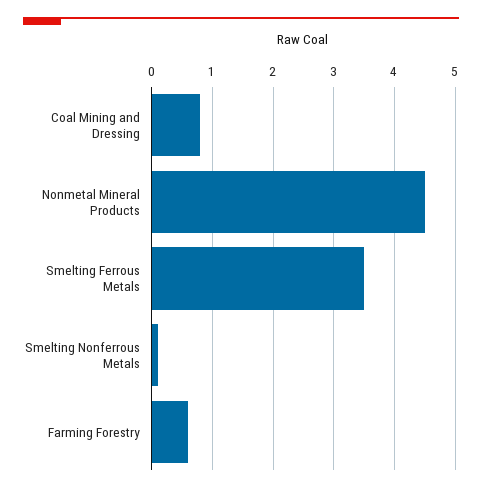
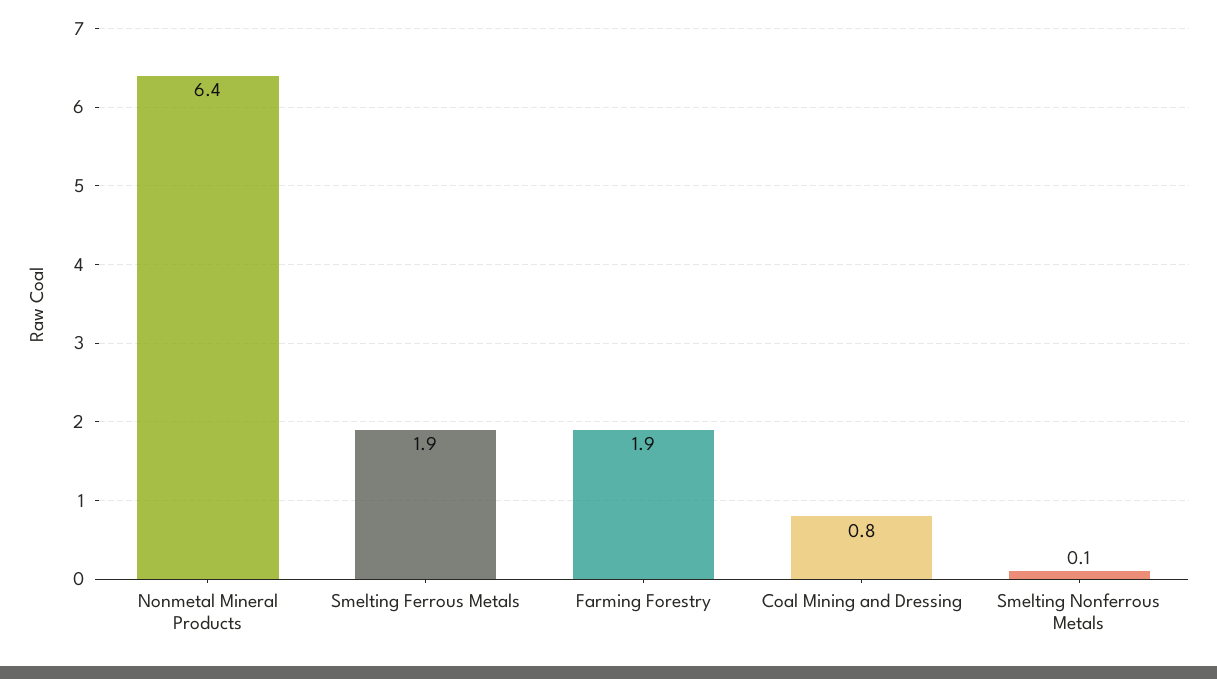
Nonmetal Mineral Products: 4.5 -> 6.4
Smelting Ferrous Metals: 3.5 -> 1.9
Farming Forestry: 0.6 -> 1.9

